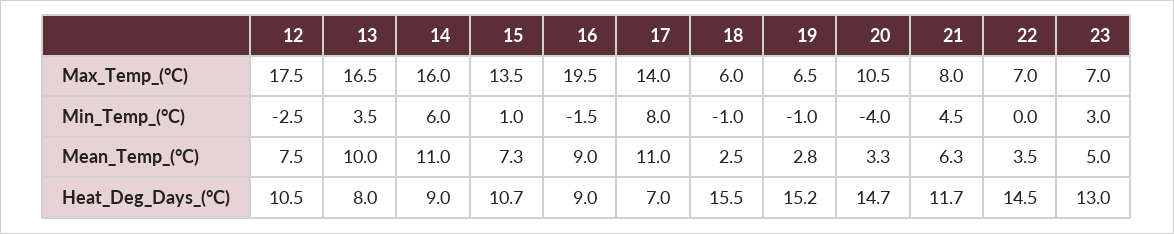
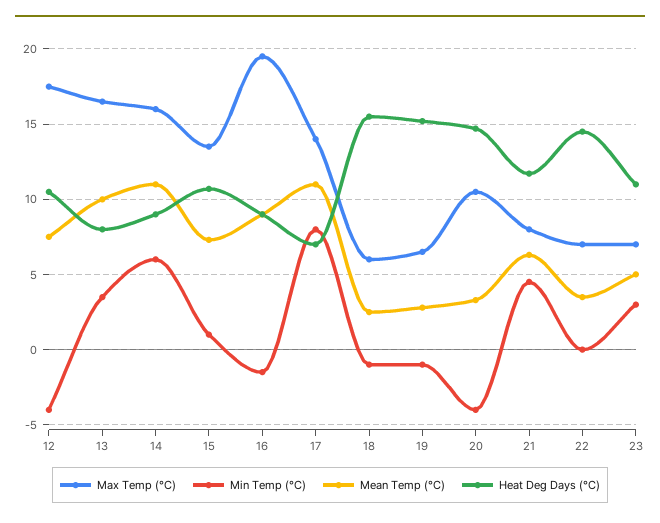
Min_Temp_(°C), 12: -2.5 -> -4
Heat_Deg_Days_(°C), 23: 13 -> 11

